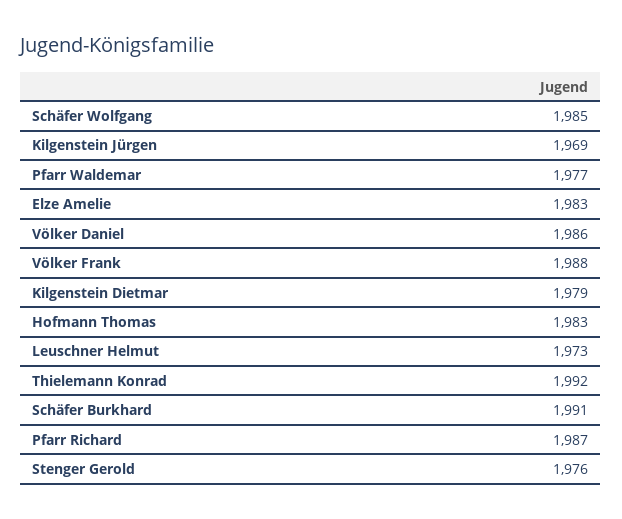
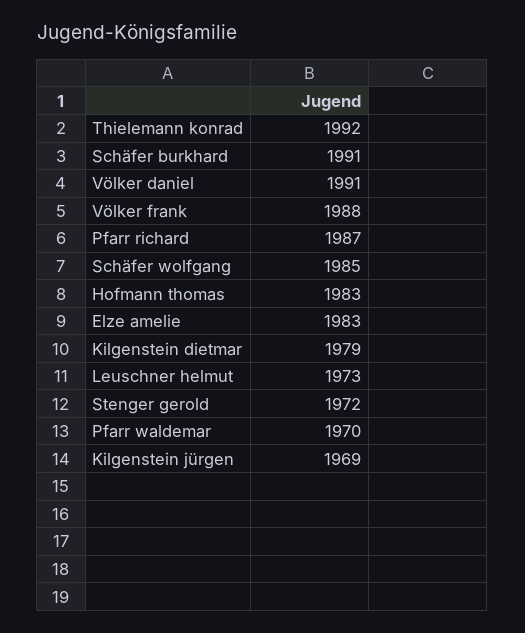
Pfarr Waldemar: 1977 -> 1970
Völker Daniel: 1986 -> 1991
Stenger Gerold: 1976 -> 1972

